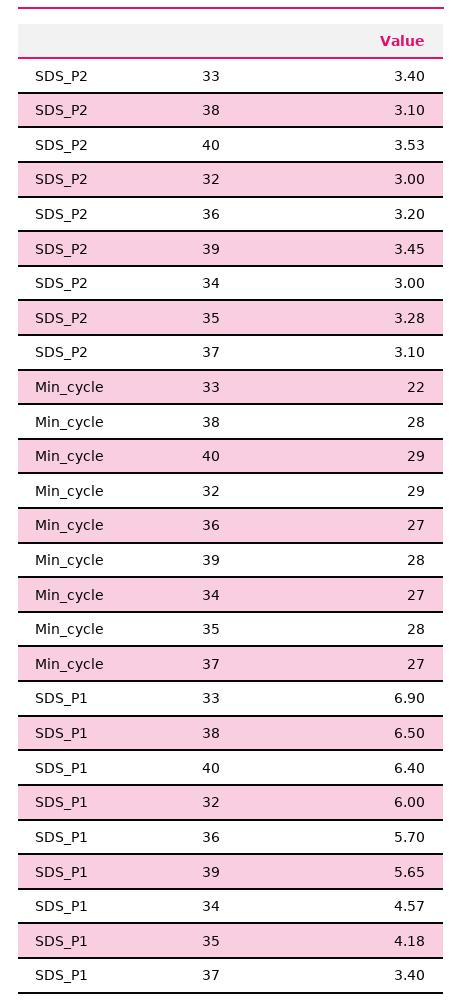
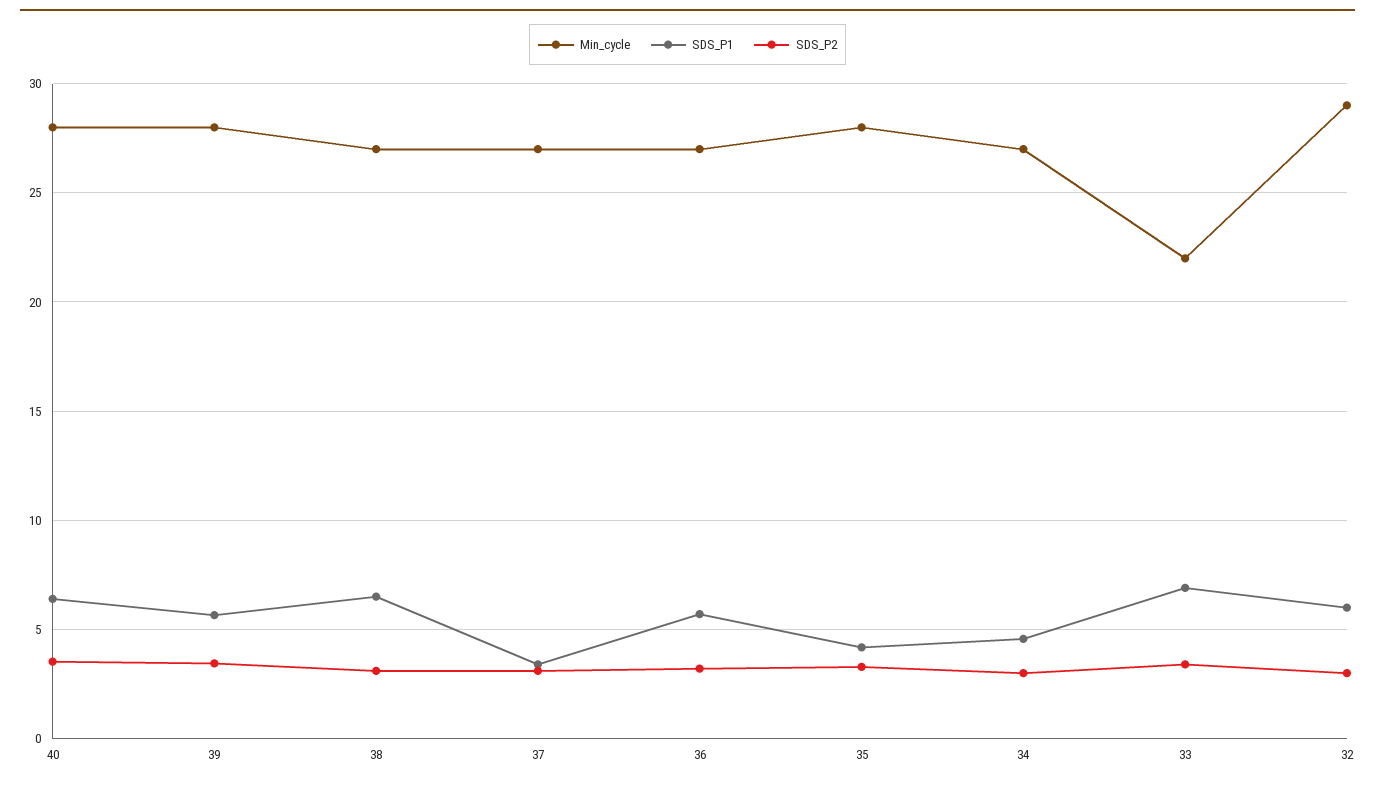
Min_cycle, 38: 28 -> 27
Min_cycle, 40: 29 -> 28

